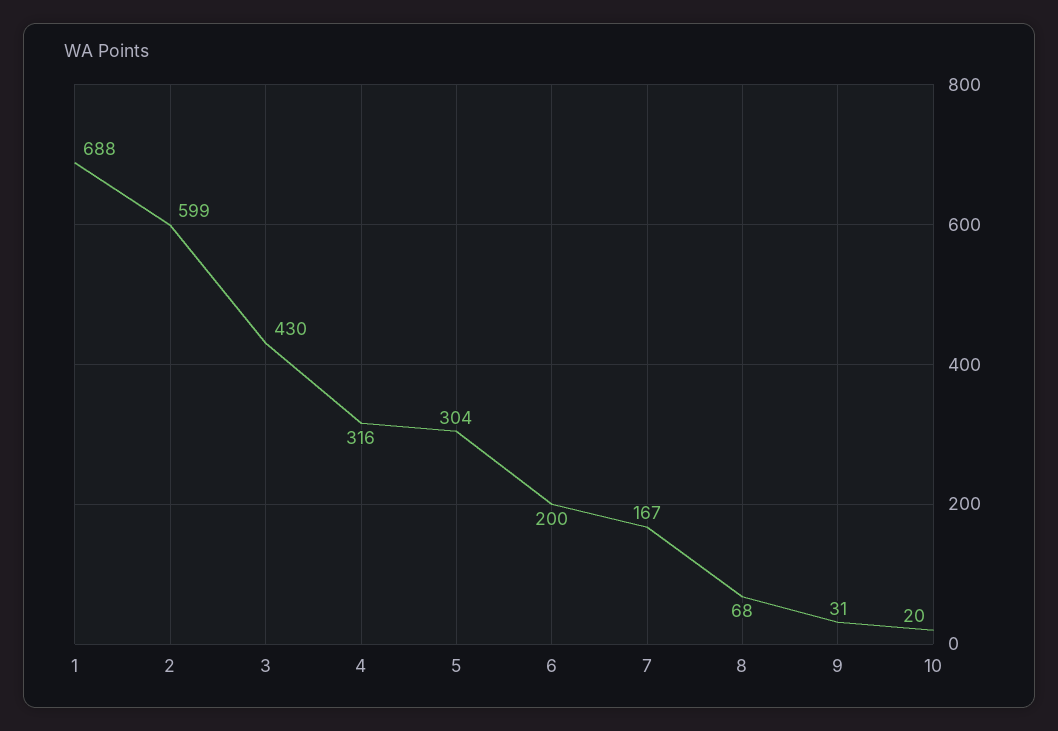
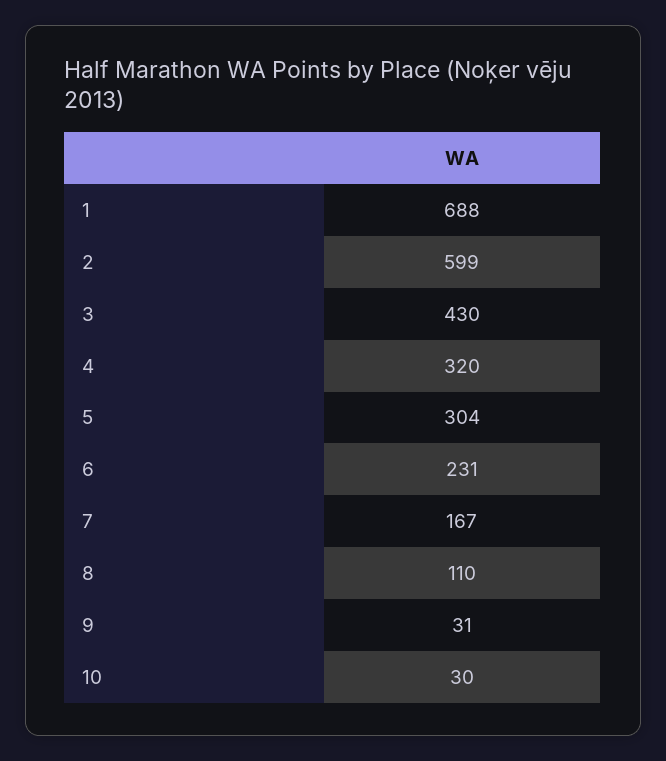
4: 316 -> 320
6: 200 -> 231
8: 68 -> 110
10: 20 -> 30

